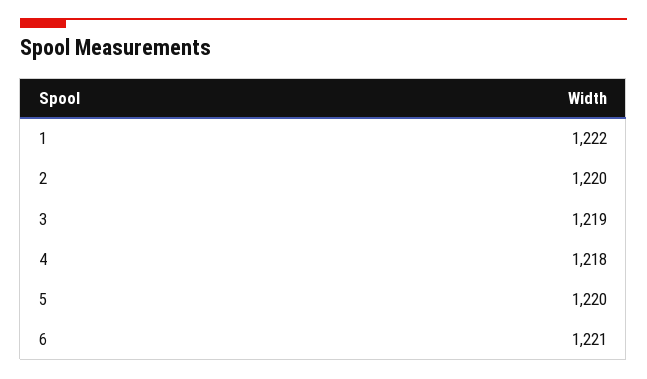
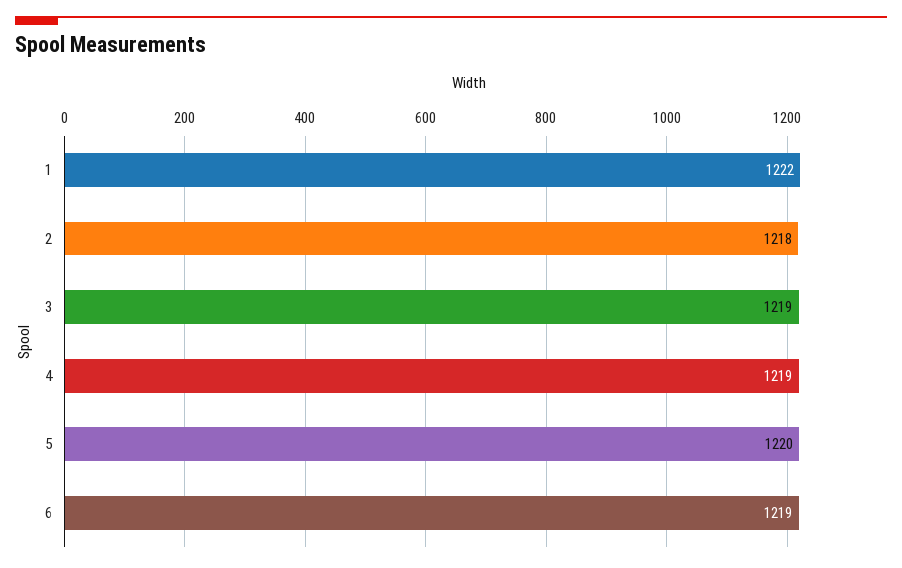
2: 1220 -> 1218
4: 1218 -> 1219
6: 1221 -> 1219

